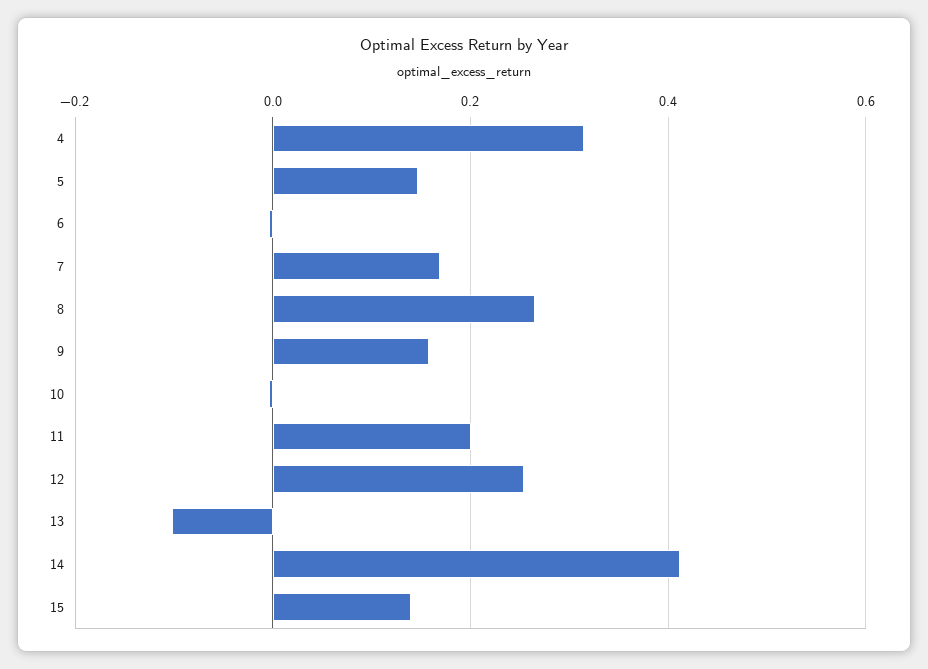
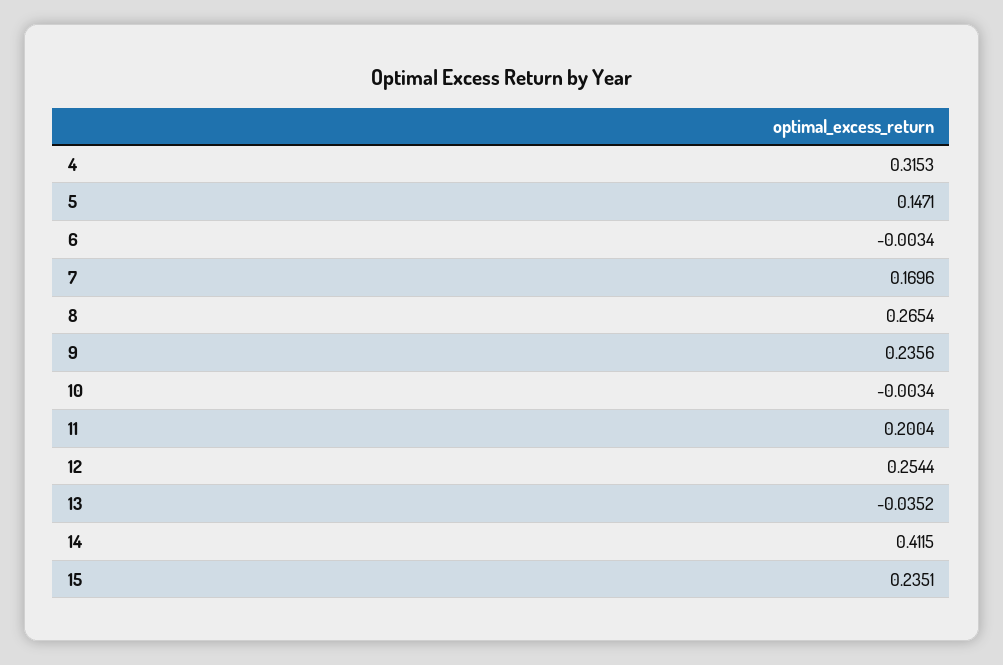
9: 0.16 -> 0.2356
13: -0.1 -> -0.0352
15: 0.14 -> 0.2351

